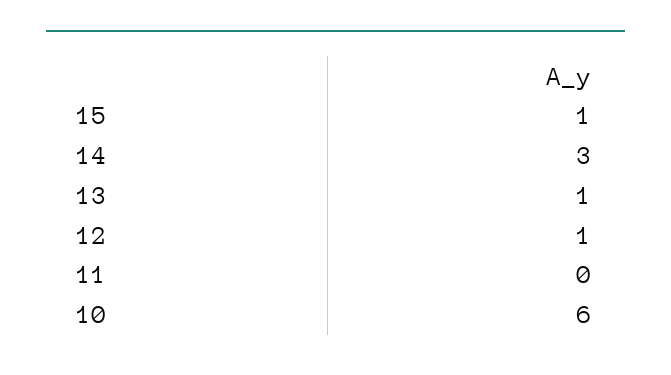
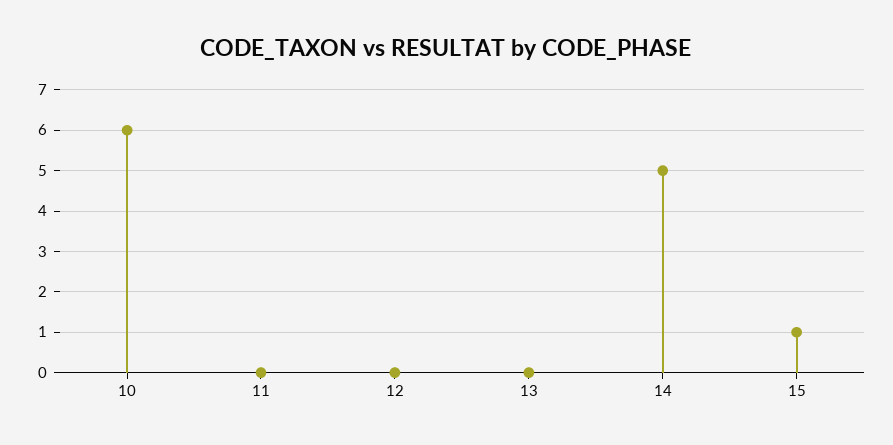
14: 3 -> 5
13: 1 -> 0
12: 1 -> 0

